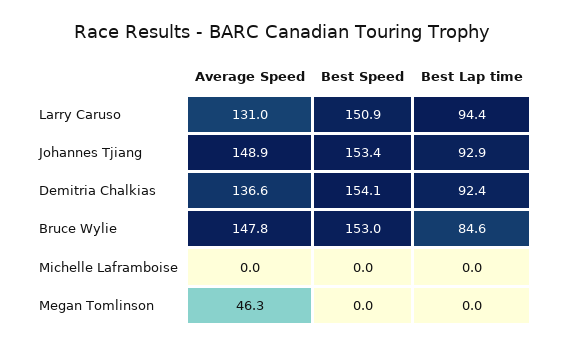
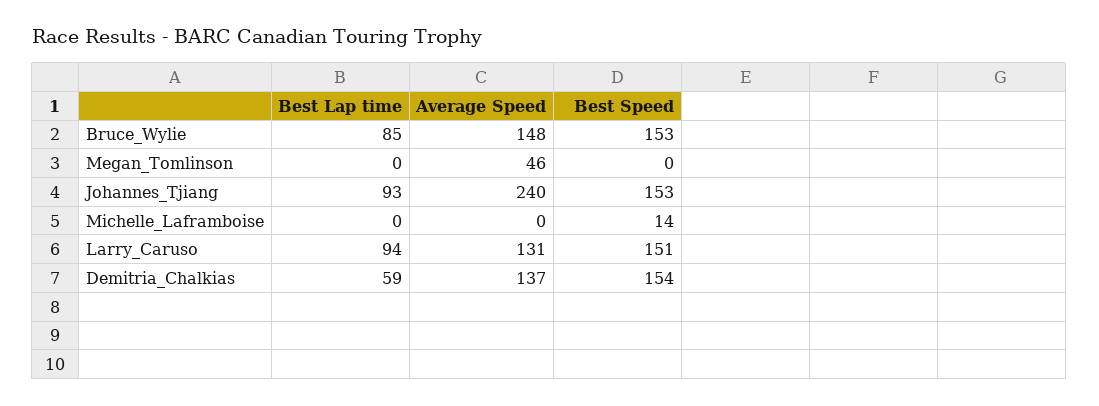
Average Speed, Johannes Tjiang: 148.9 -> 240
Best Lap time, Demitria Chalkias: 92.4 -> 59
Best Speed, Michelle Laframboise: 0 -> 14

